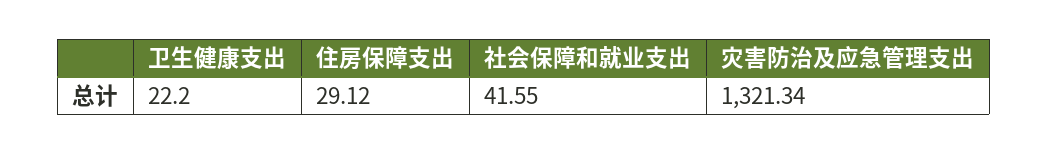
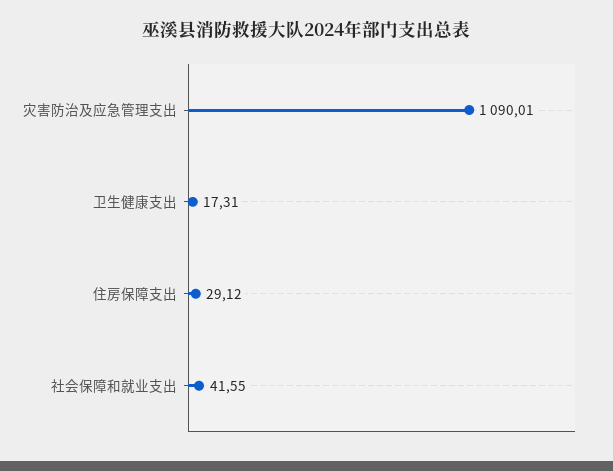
卫生健康支出: 22.2 -> 17.31
灾害防治及应急管理支出: 1321.34 -> 1090.01

